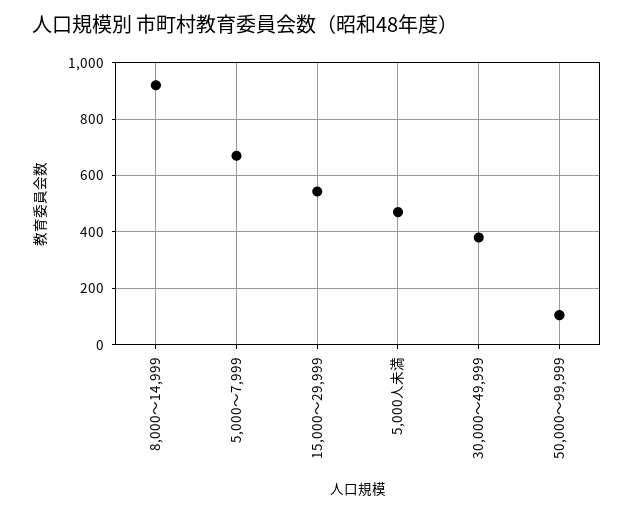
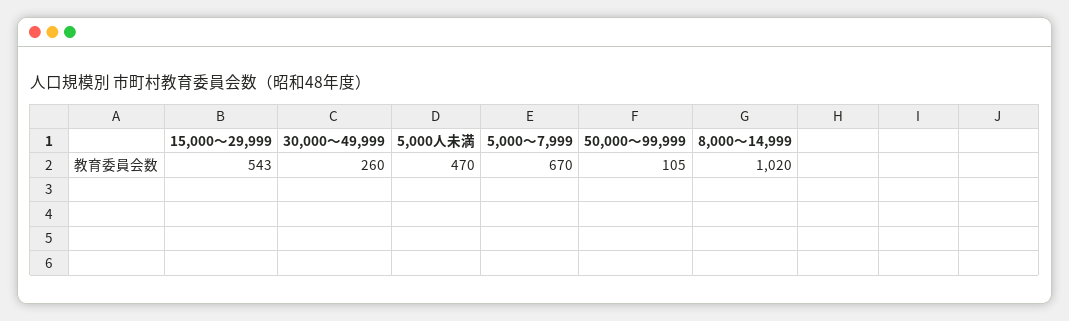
8,000～14,999: 925 -> 1020
30,000～49,999: 375 -> 260

